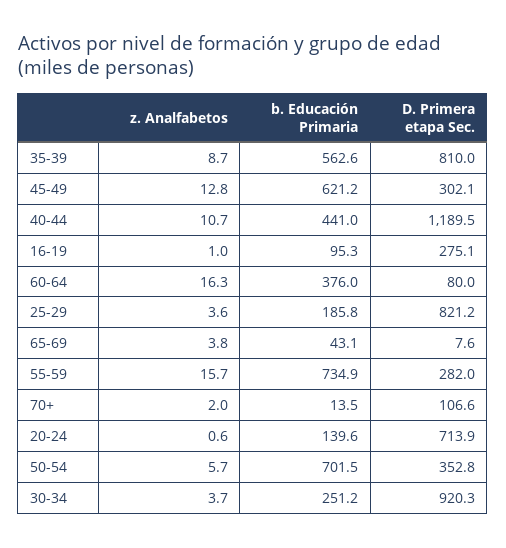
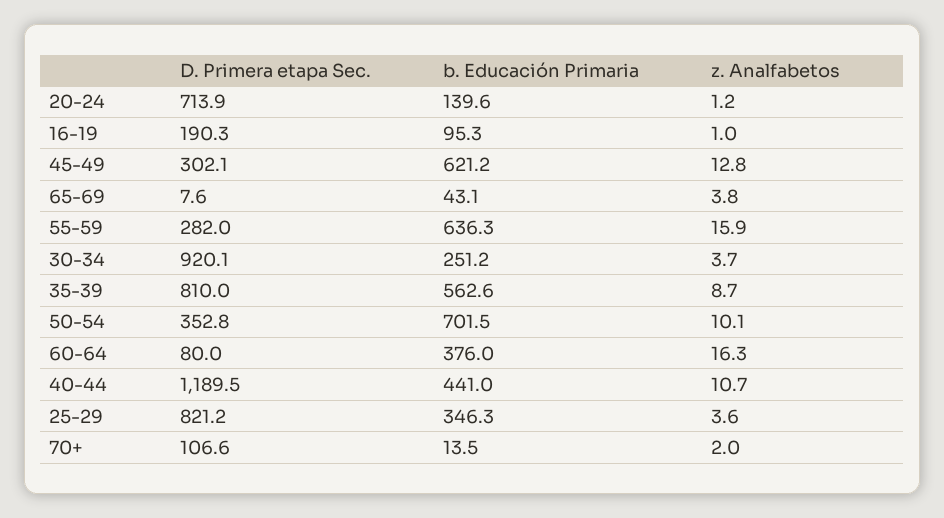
D. Primera etapa Sec., 16-19: 275.1 -> 190.3
b. Educación Primaria, 25-29: 185.8 -> 346.3
z. Analfabetos, 55-59: 15.7 -> 15.9
b. Educación Primaria, 55-59: 734.9 -> 636.3
z. Analfabetos, 20-24: 0.6 -> 1.2
z. Analfabetos, 50-54: 5.7 -> 10.1
D. Primera etapa Sec., 30-34: 920.3 -> 920.1

